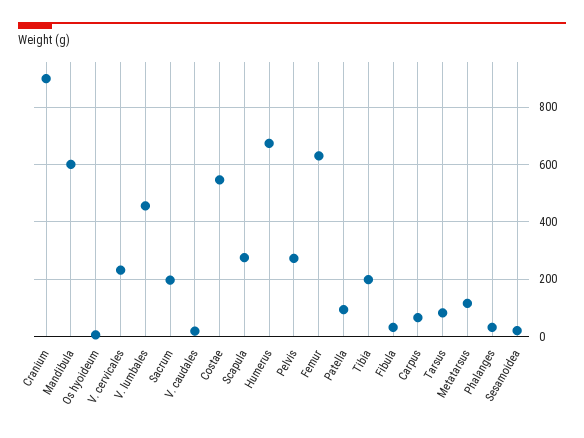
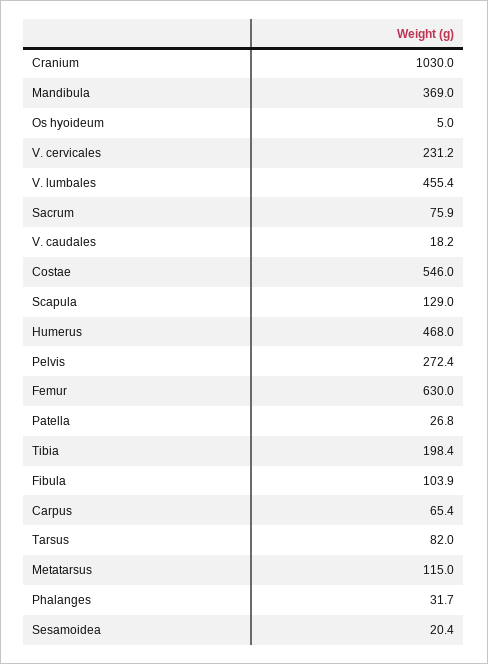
Cranium: 900 -> 1030
Mandibula: 600 -> 369
Sacrum: 200 -> 75.9
Scapula: 275 -> 129
Humerus: 675 -> 468
Patella: 100 -> 26.8
Fibula: 25 -> 103.9

